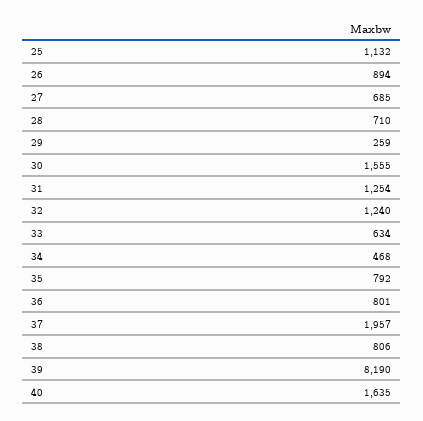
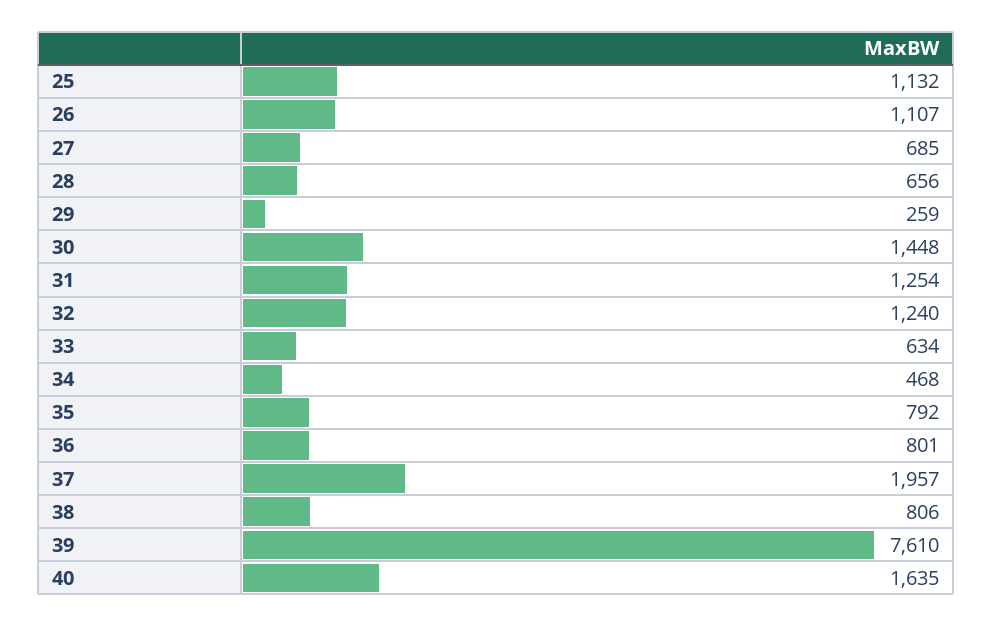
26: 894 -> 1107
28: 710 -> 656
30: 1555 -> 1448
39: 8190 -> 7610

